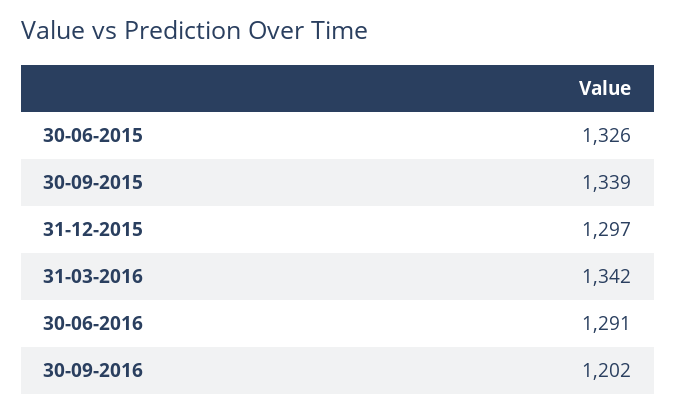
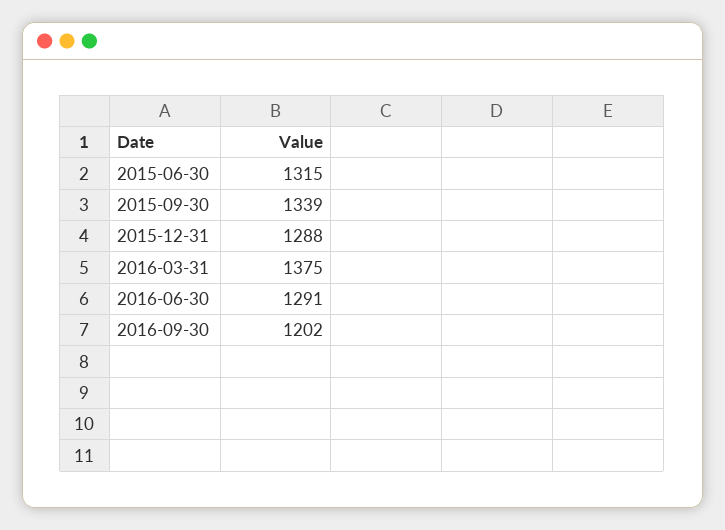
30-06-2015: 1326 -> 1315
31-12-2015: 1297 -> 1288
31-03-2016: 1342 -> 1375

